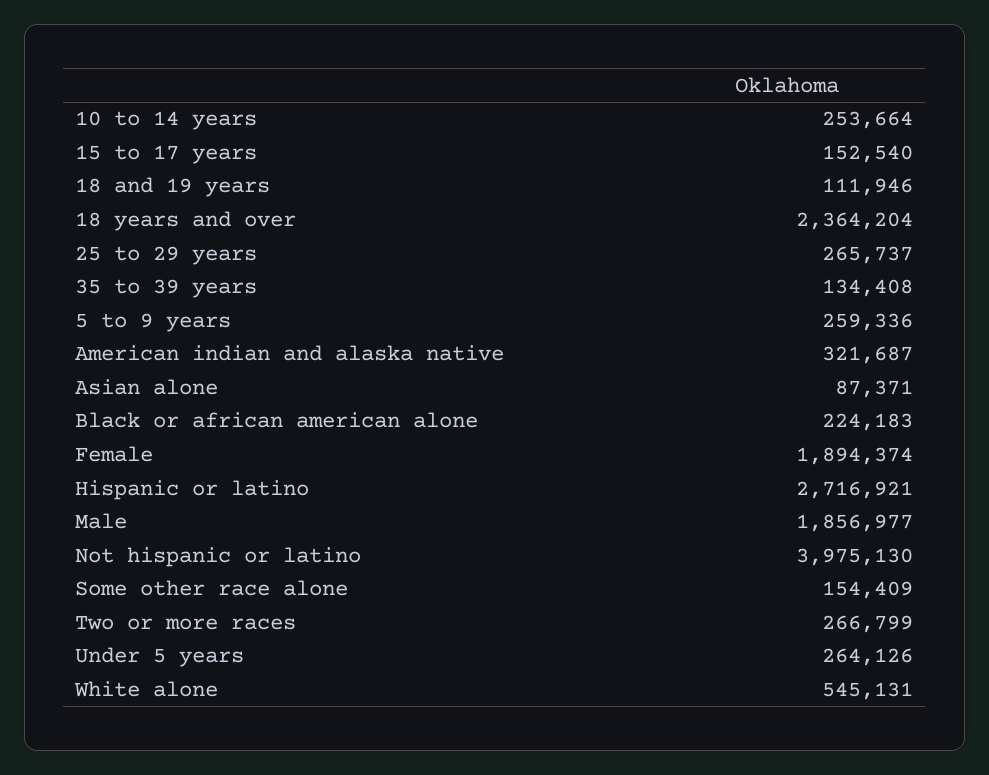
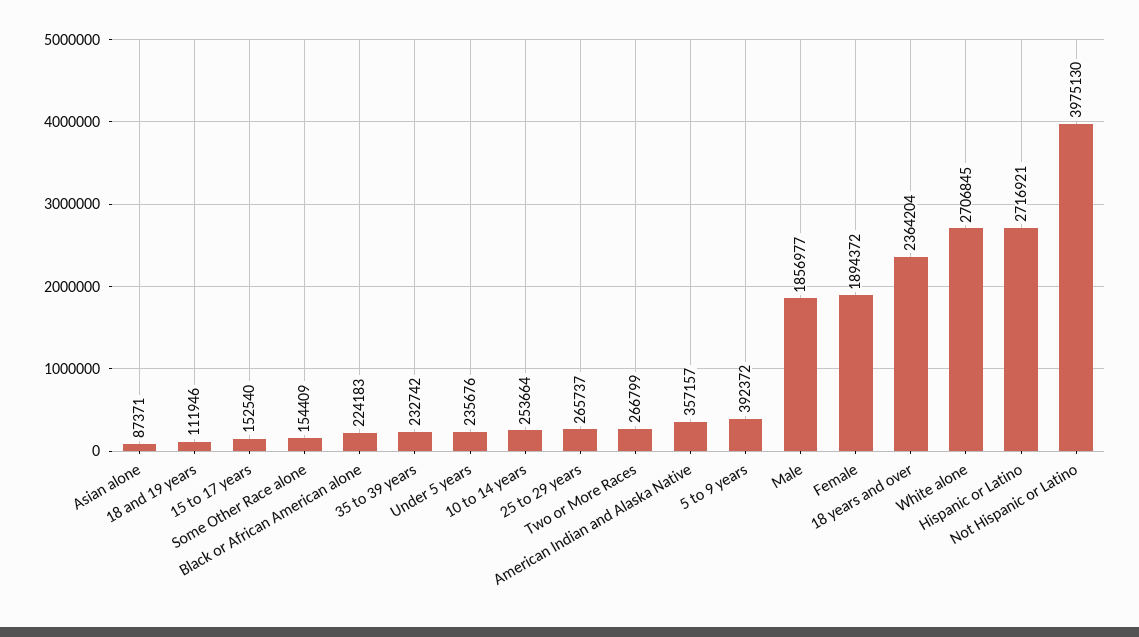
35 to 39 years: 134408 -> 232742
5 to 9 years: 259336 -> 392372
American indian and alaska native: 321687 -> 357157
Female: 1894374 -> 1894372
Under 5 years: 264126 -> 235676
White alone: 545131 -> 2706845

